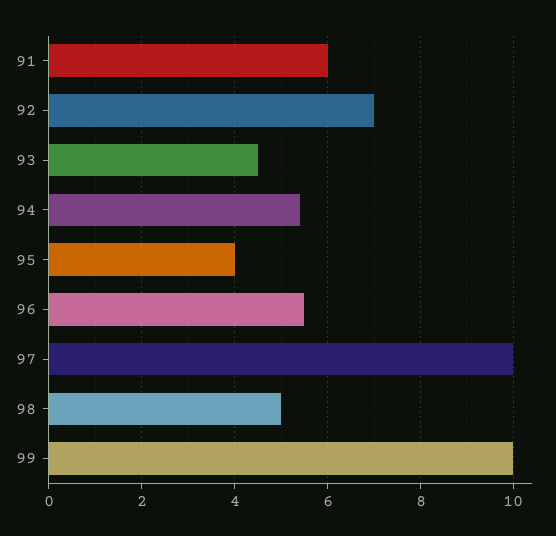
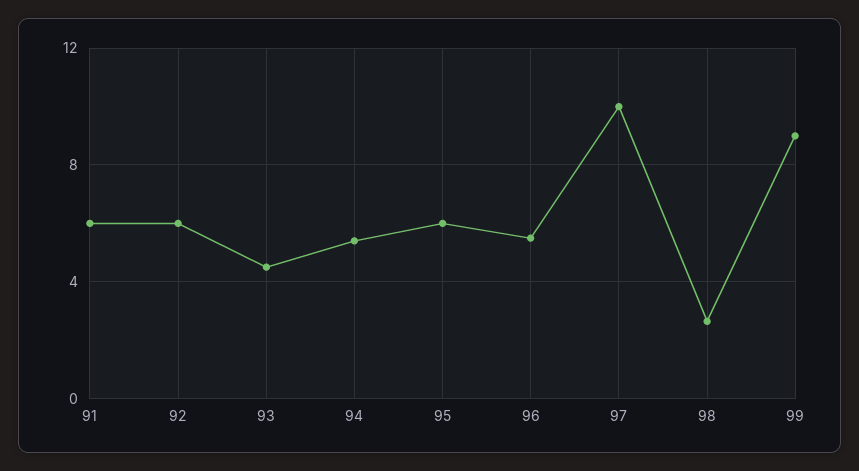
92: 7 -> 6
95: 4 -> 6
98: 5 -> 2.5
99: 10 -> 9

